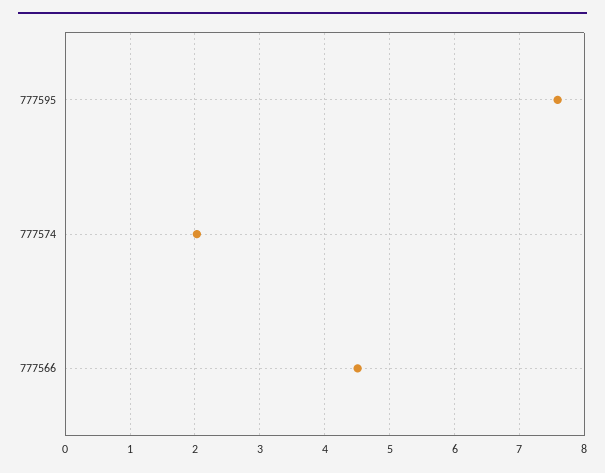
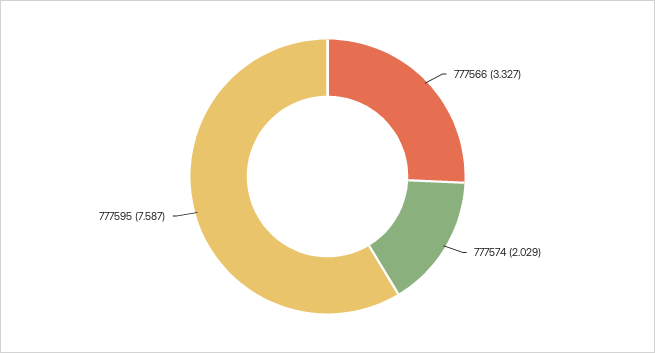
777566: 4.5 -> 3.327

